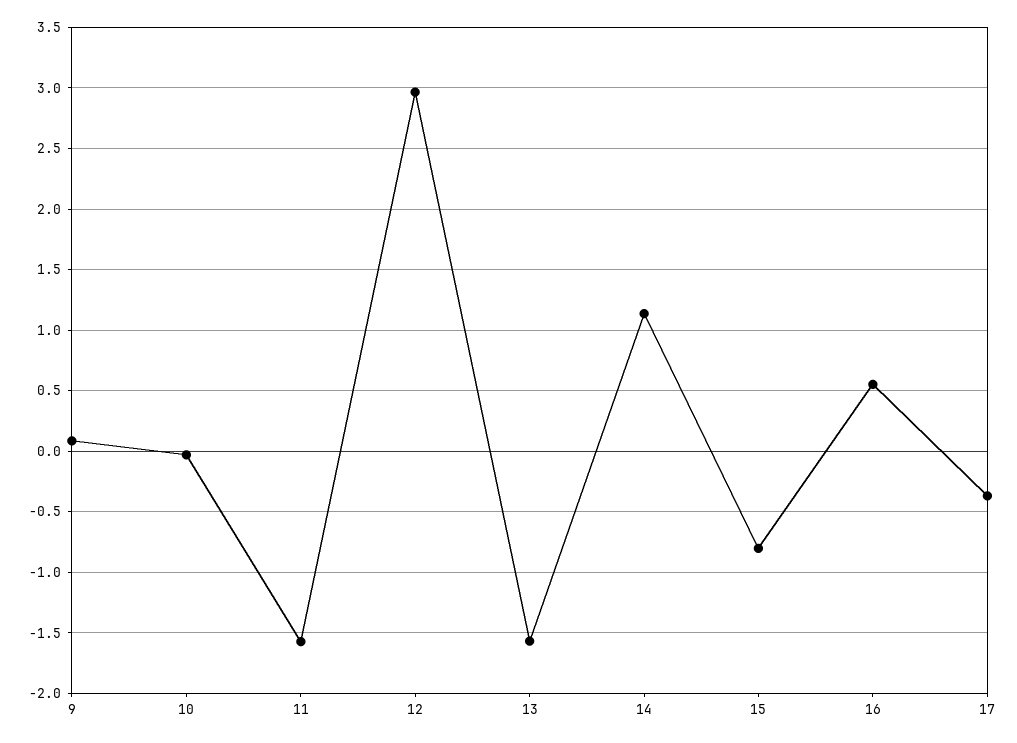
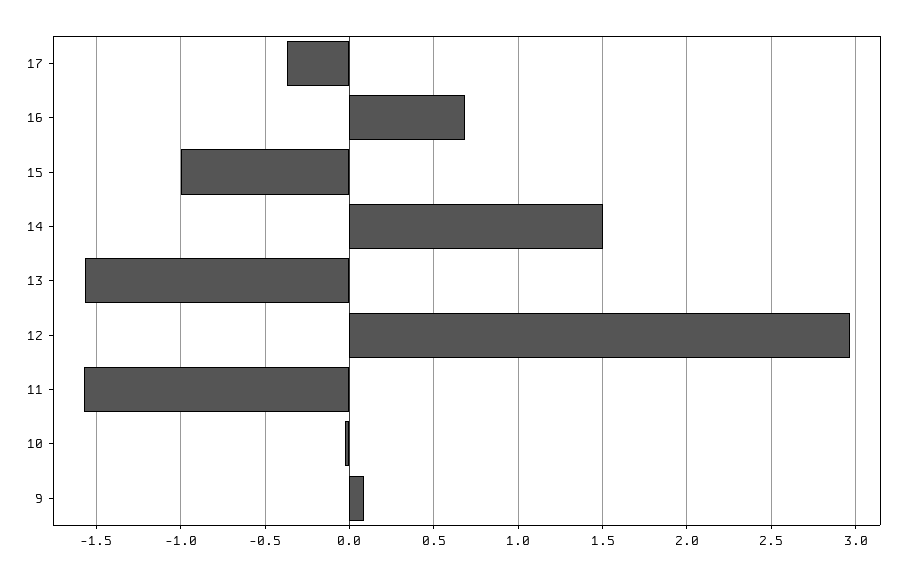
14: 1.15 -> 1.5
15: -0.8 -> -1
16: 0.55 -> 0.7

